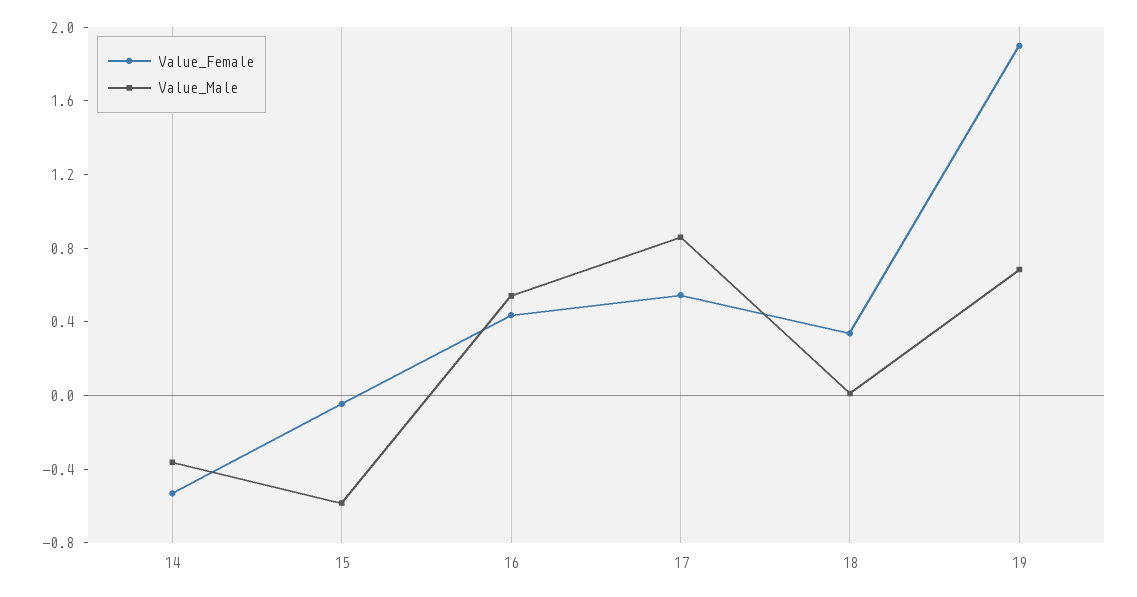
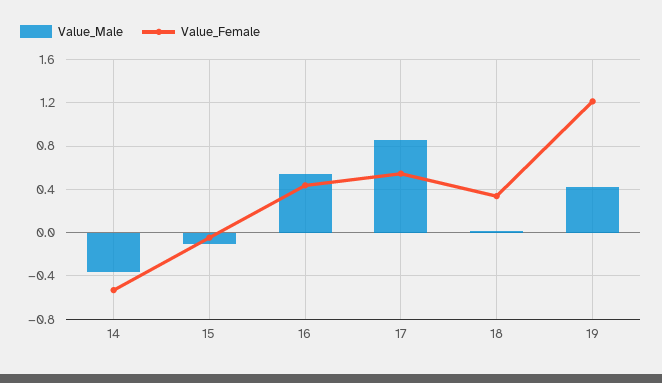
Value_Male, 15: -0.6 -> -0.1
Value_Female, 19: 1.9 -> 1.2
Value_Male, 19: 0.7 -> 0.4

